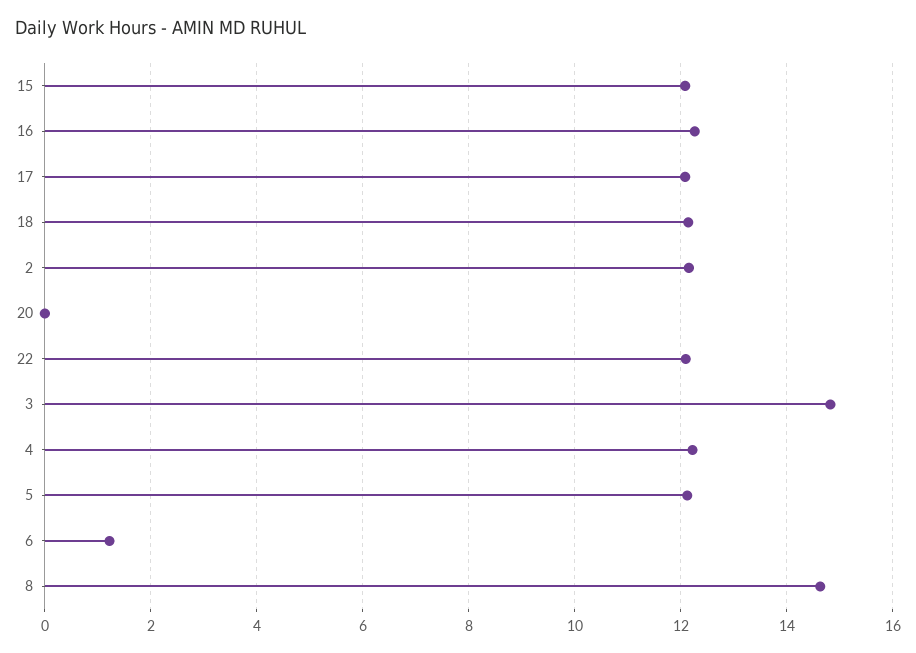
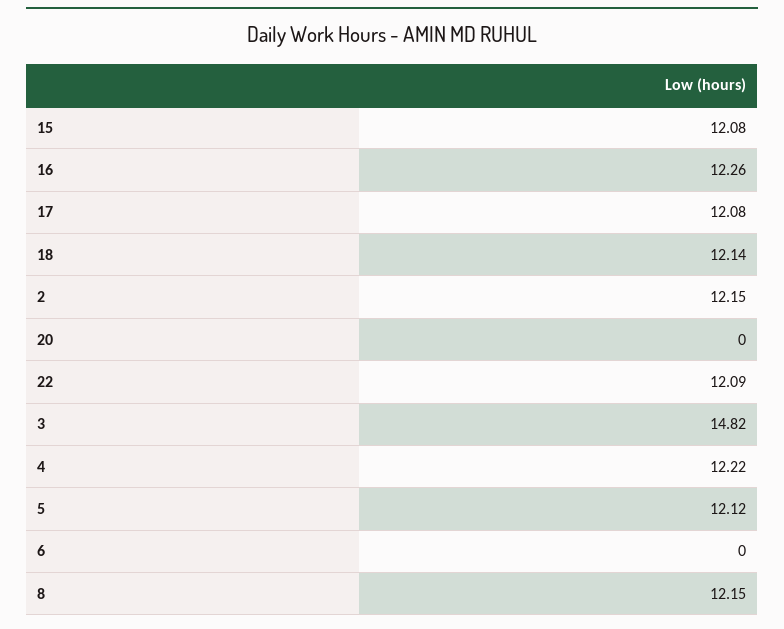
6: 1.2 -> 0
8: 14.6 -> 12.15

